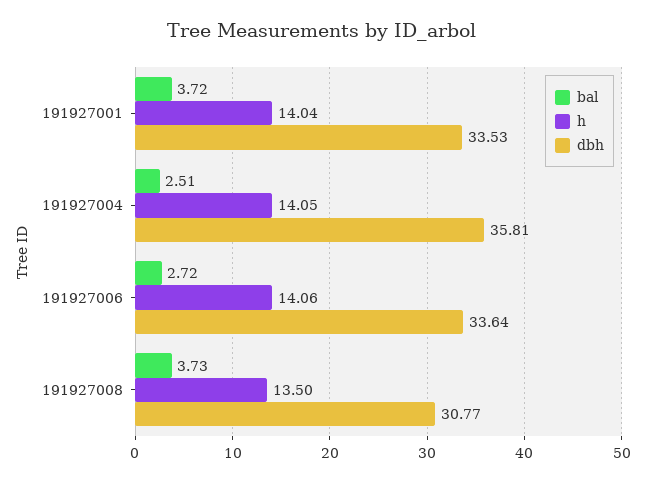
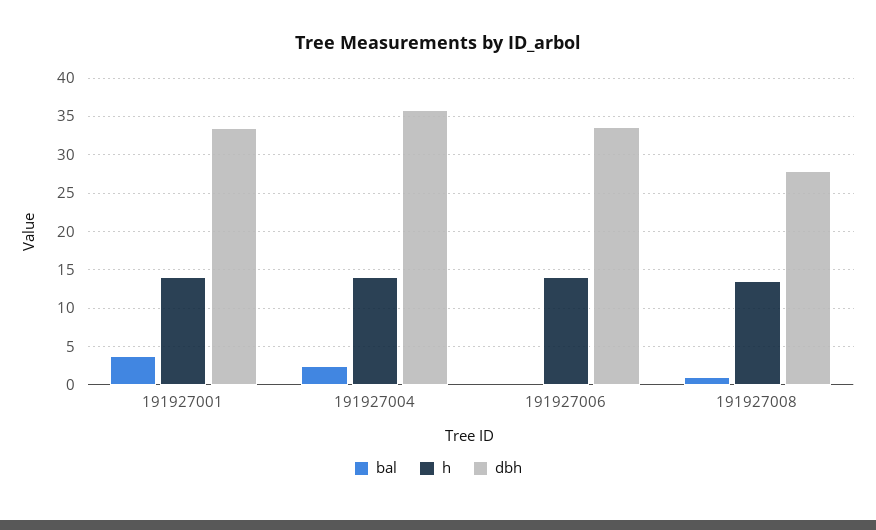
bal, 191927006: 2.72 -> 0
bal, 191927008: 3.73 -> 1
dbh, 191927008: 30.77 -> 28

